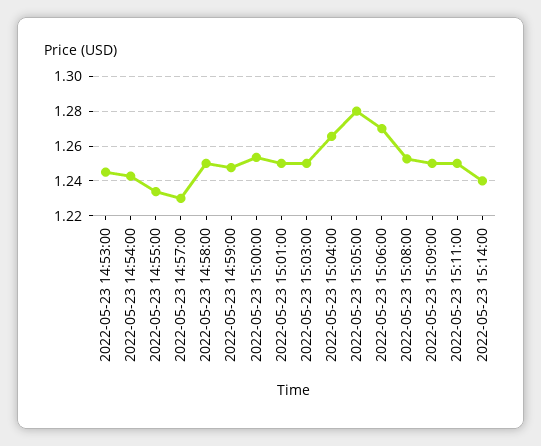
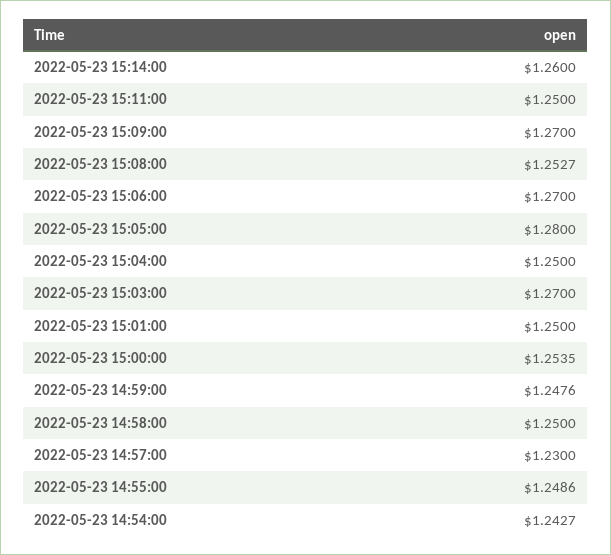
2022-05-23 14:53:00: 1.245 -> none
2022-05-23 14:55:00: 1.235 -> 1.2486
2022-05-23 15:03:00: 1.25 -> 1.27
2022-05-23 15:04:00: 1.265 -> 1.25
2022-05-23 15:09:00: 1.25 -> 1.27
2022-05-23 15:14:00: 1.24 -> 1.26

